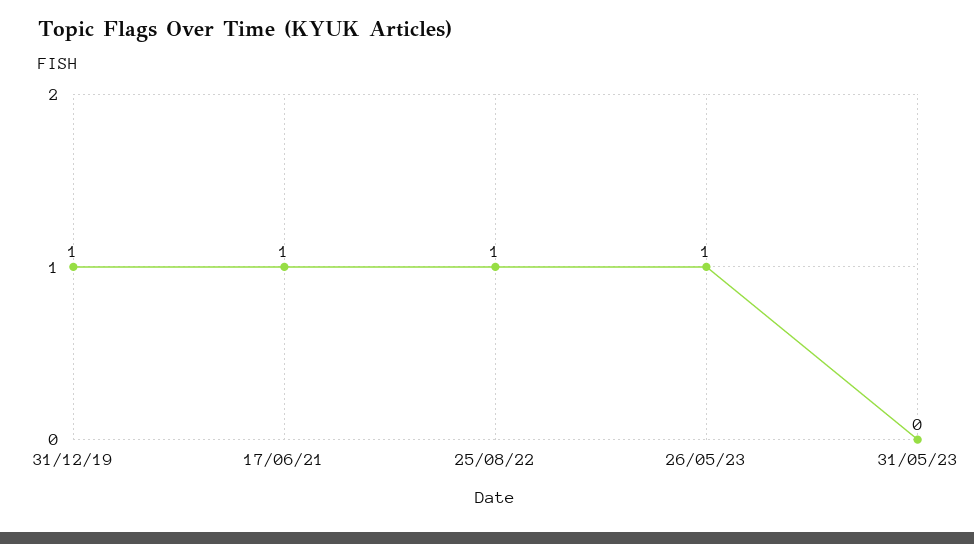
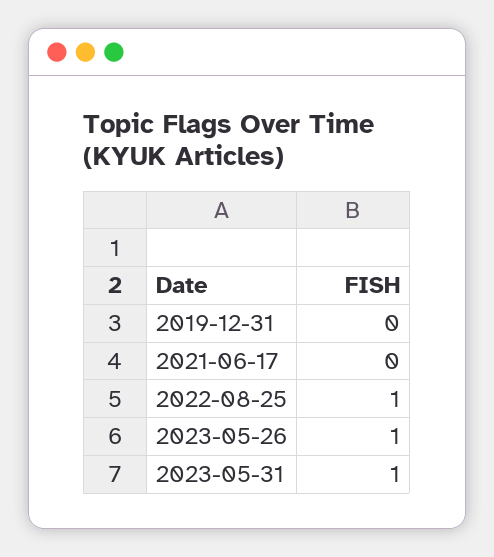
31/12/19: 1 -> 0
17/06/21: 1 -> 0
31/05/23: 0 -> 1

